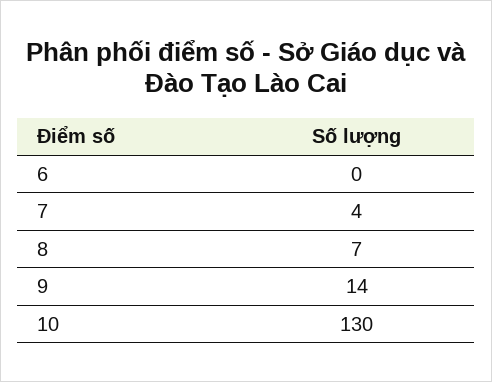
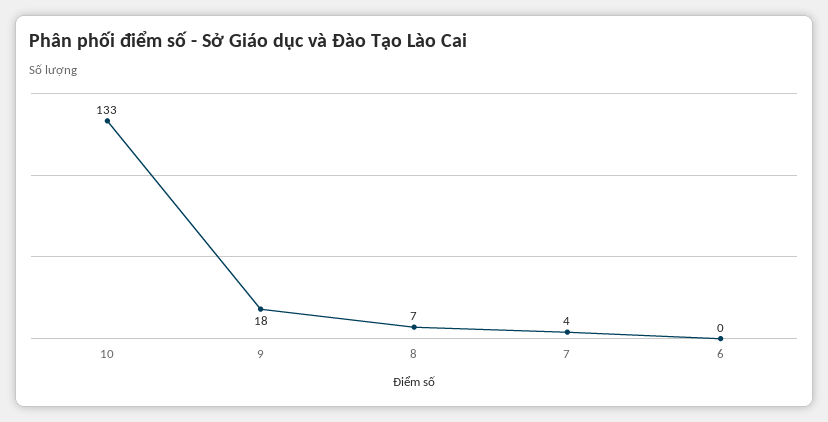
9: 14 -> 18
10: 130 -> 133

